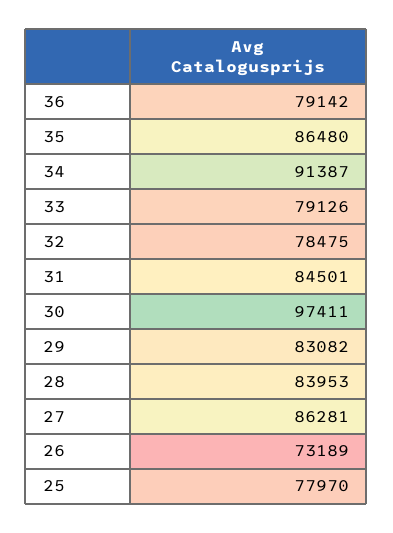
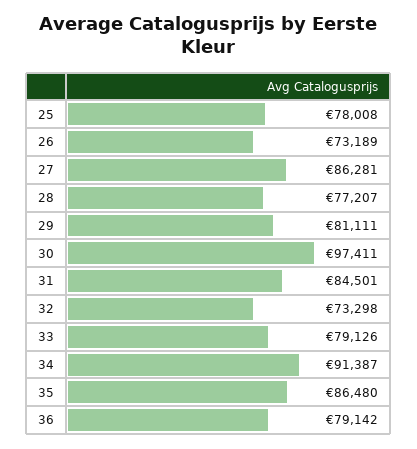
32: 78475 -> 73298
29: 83082 -> 81111
28: 83953 -> 77207
25: 77970 -> 78008

